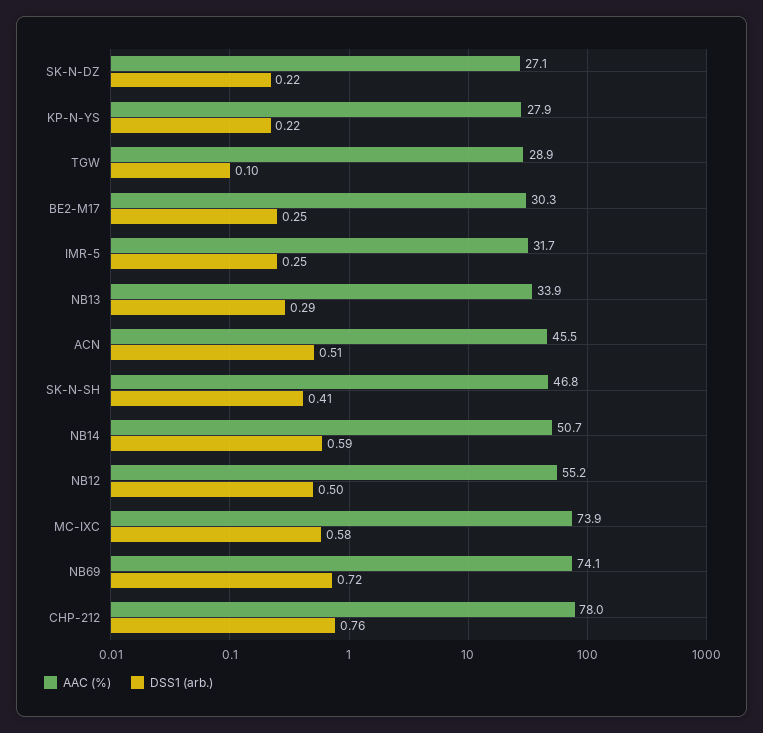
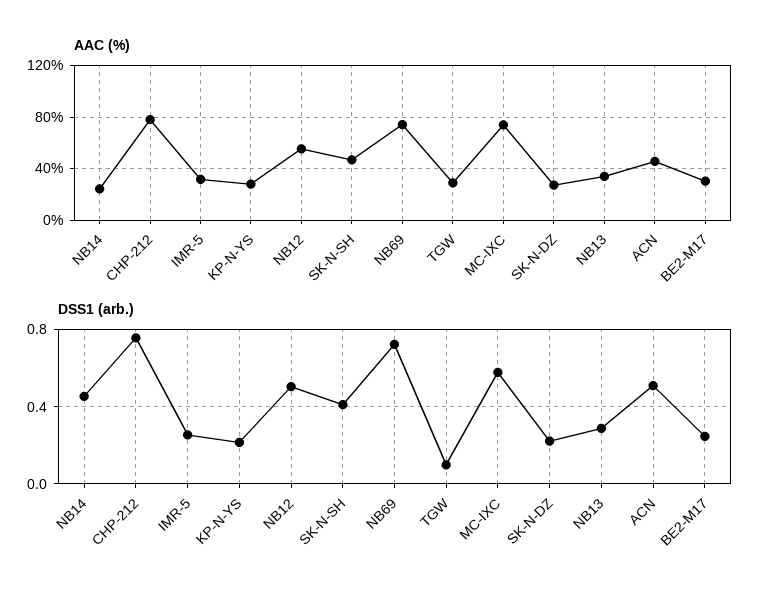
AAC (%), NB14: 50.7 -> 25
DSS1 (arb.), NB14: 0.59 -> 0.45

